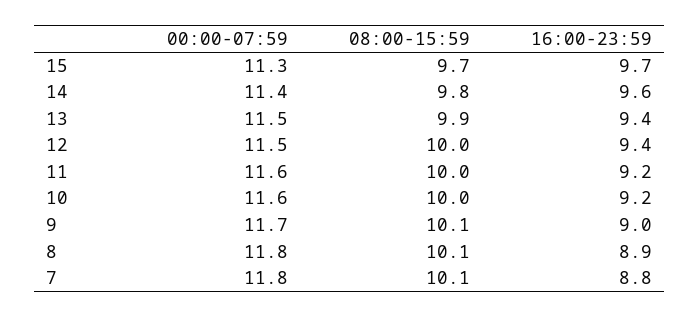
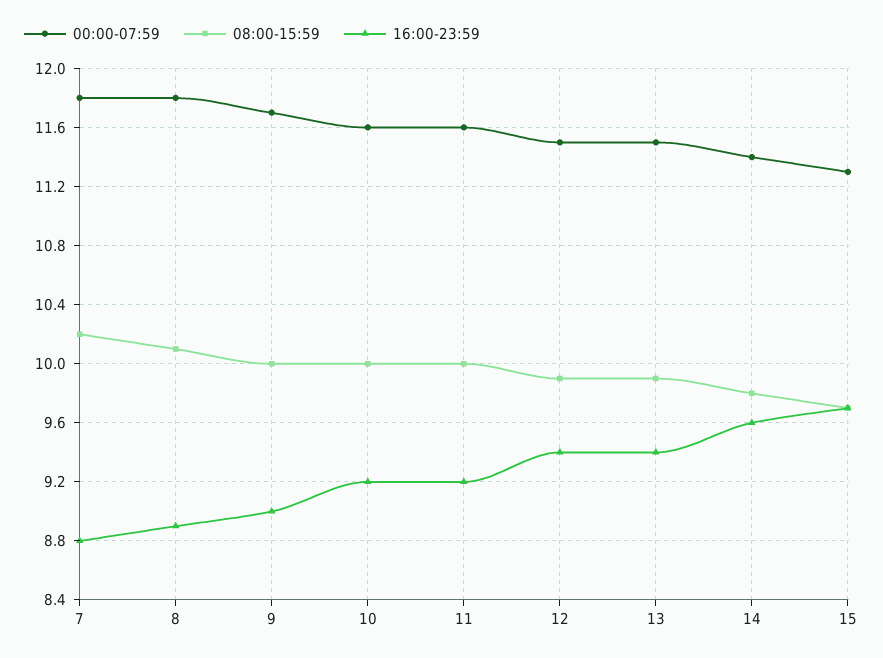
08:00-15:59, 12: 10 -> 9.9
08:00-15:59, 9: 10.1 -> 10
08:00-15:59, 7: 10.1 -> 10.2

